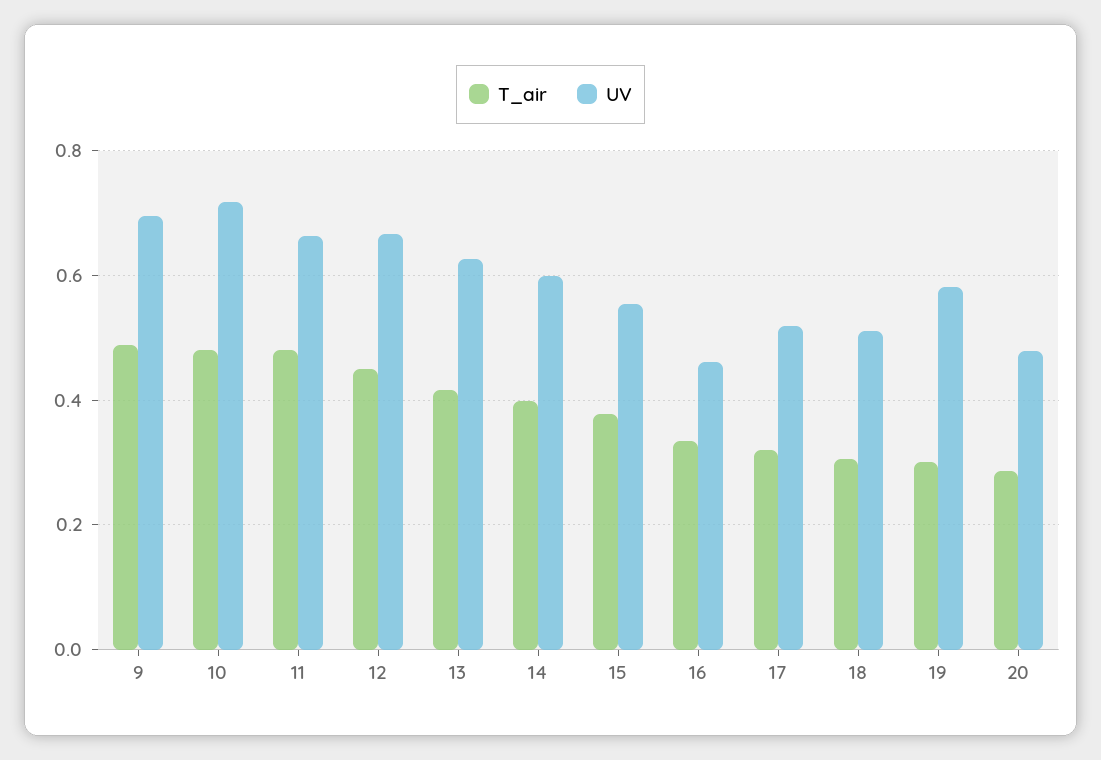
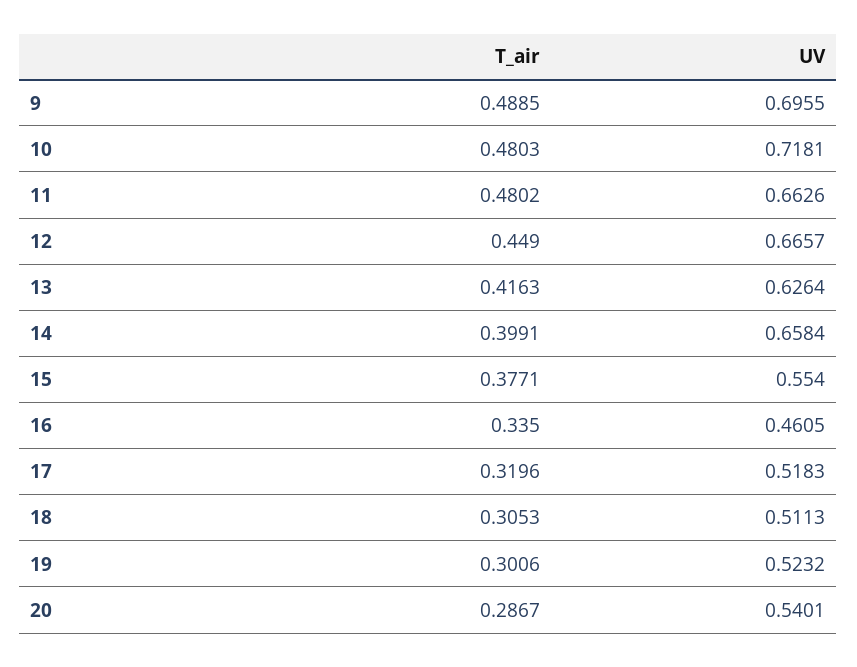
UV, 14: 0.6 -> 0.6584
UV, 19: 0.58 -> 0.5232
UV, 20: 0.48 -> 0.5401

